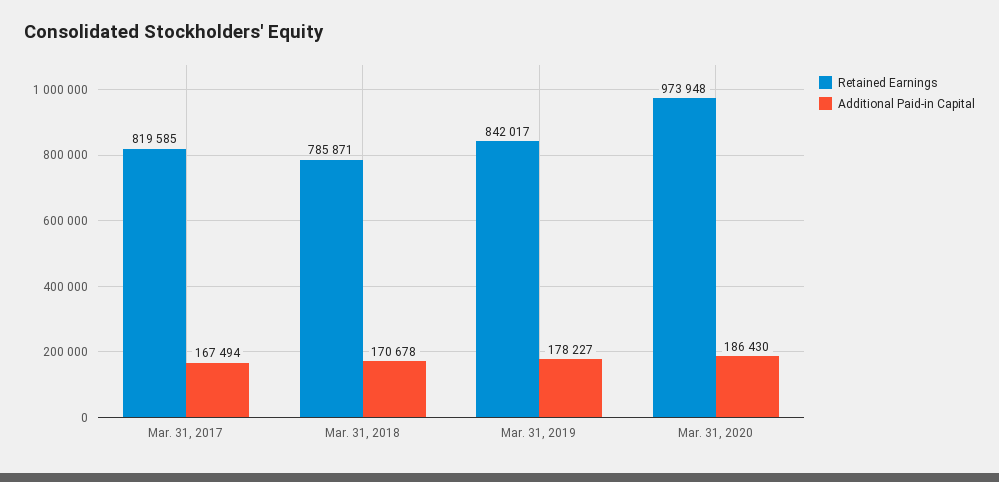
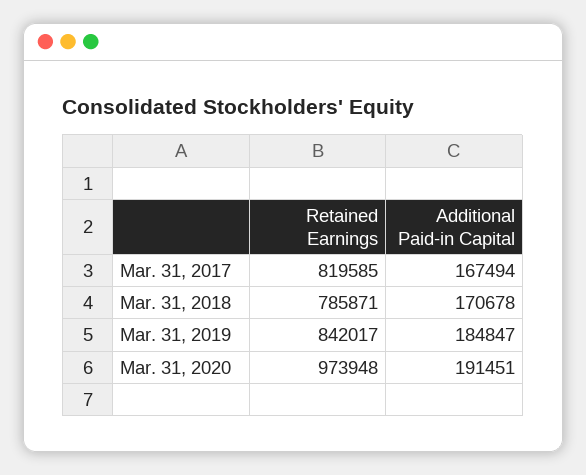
Additional Paid-in Capital, Mar. 31, 2019: 178227 -> 184847
Additional Paid-in Capital, Mar. 31, 2020: 186430 -> 191451

